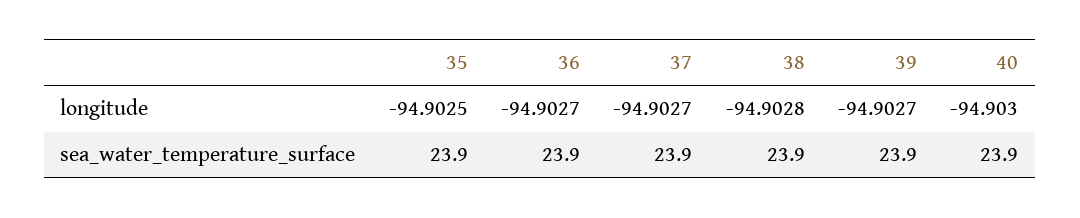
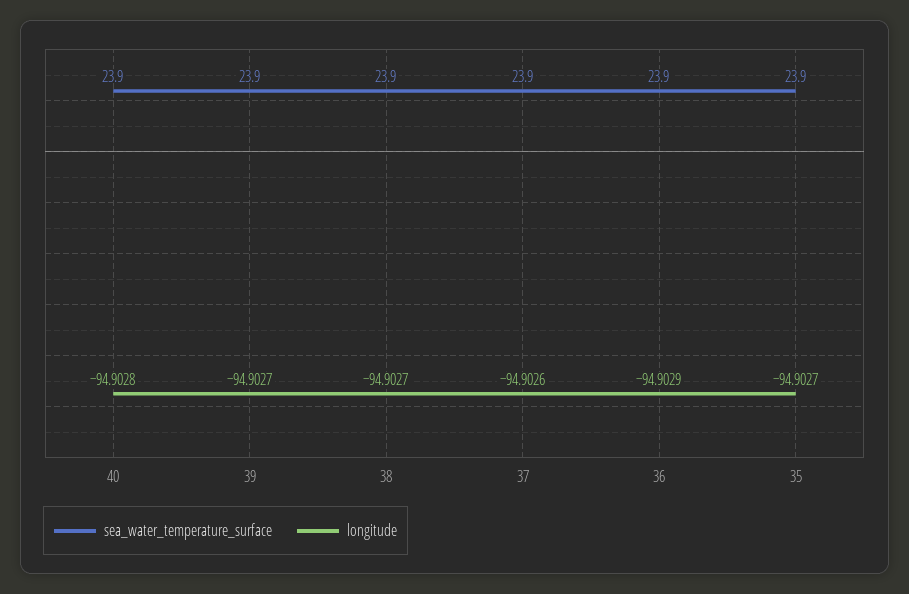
longitude, 35: -94.9025 -> -94.9027
longitude, 36: -94.9027 -> -94.9029
longitude, 37: -94.9027 -> -94.9026
longitude, 38: -94.9028 -> -94.9027
longitude, 40: -94.903 -> -94.9028

